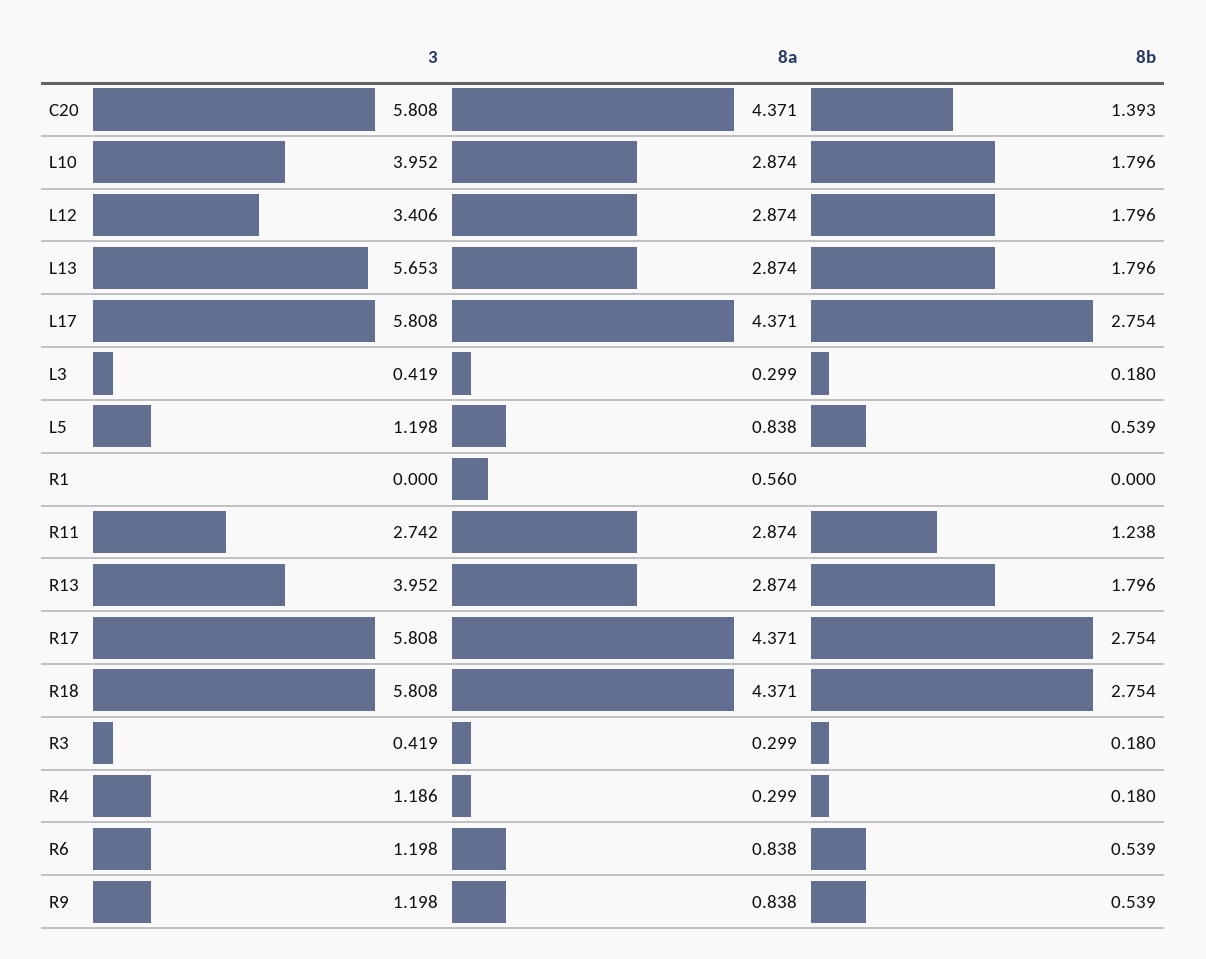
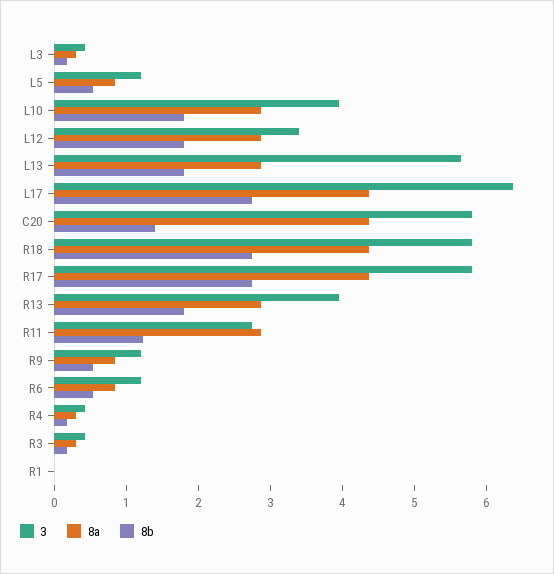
3, L17: 5.808 -> 6.4
8a, R1: 0.56 -> 0
3, R4: 1.186 -> 0.4

